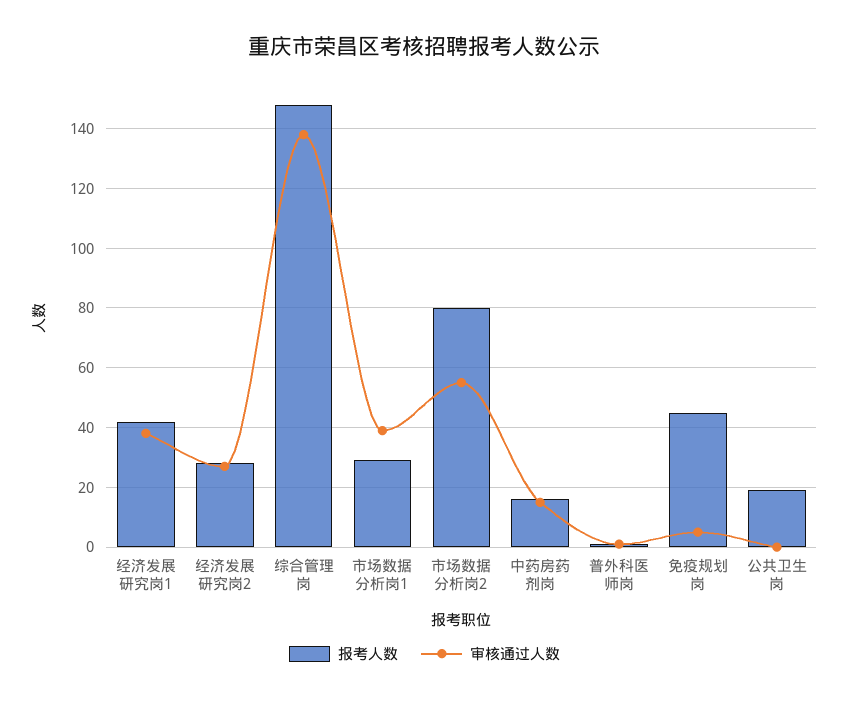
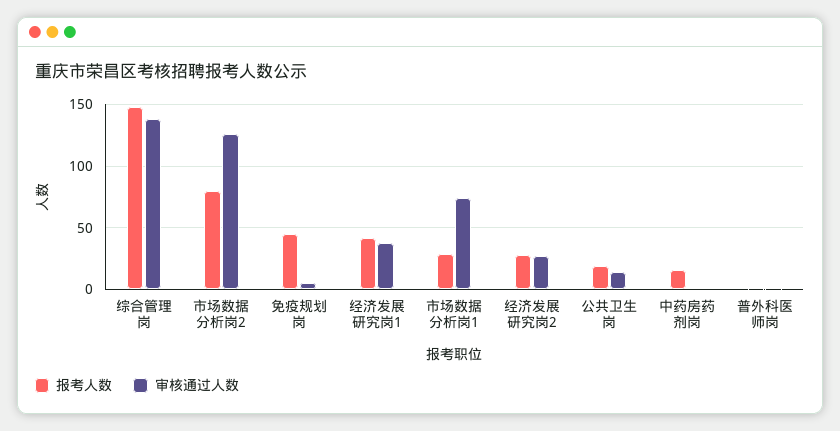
审核通过人数, 市场数据分析岗1: 40 -> 75
审核通过人数, 市场数据分析岗2: 55 -> 125
审核通过人数, 中药房药剂岗: 15 -> 0
审核通过人数, 公共卫生岗: 0 -> 15

